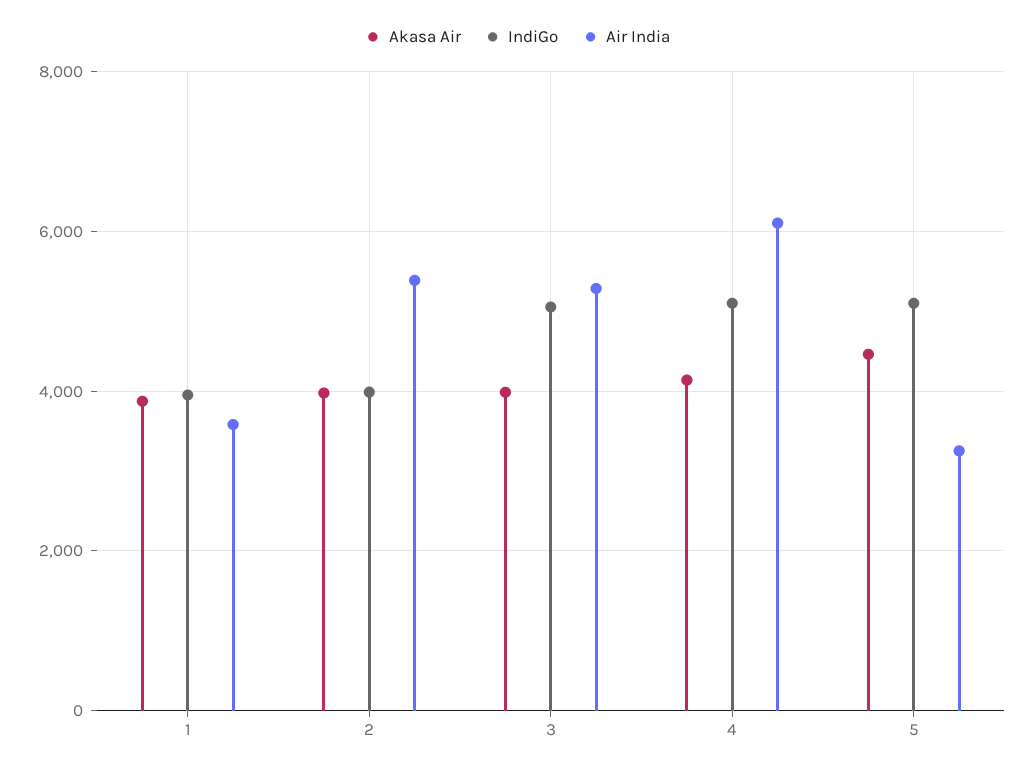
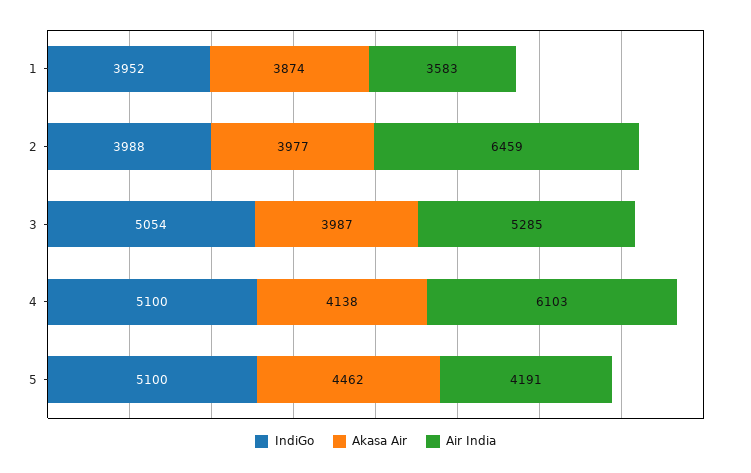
Air India, 2: 5400 -> 6459
Air India, 5: 3200 -> 4191

